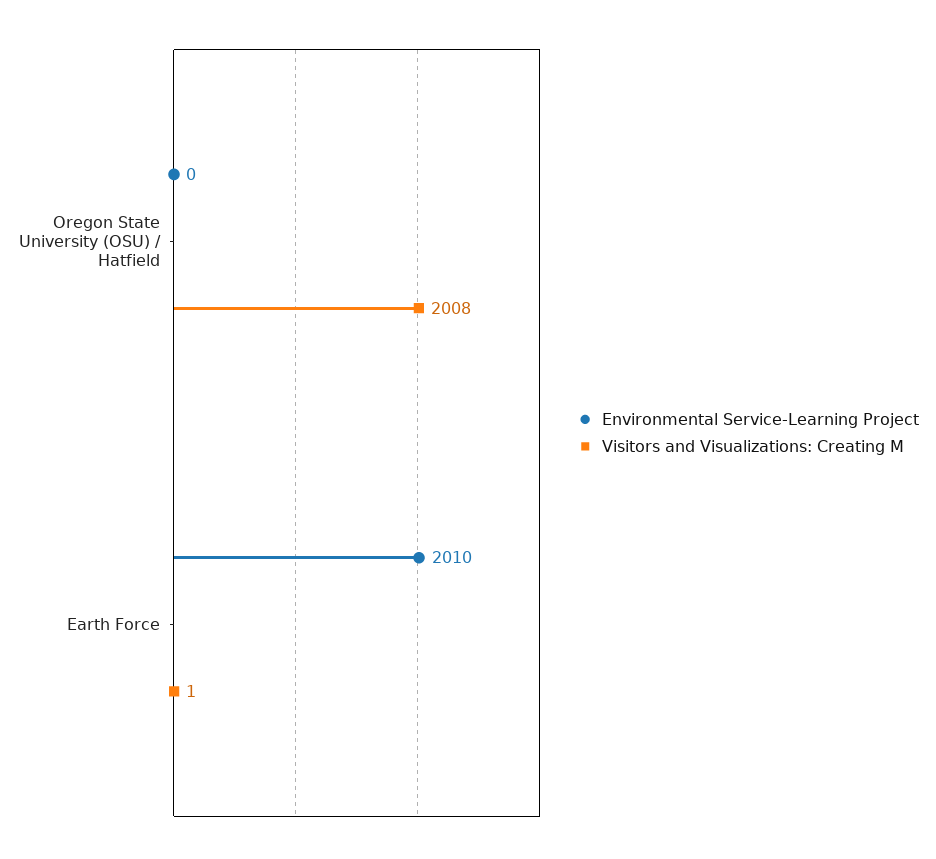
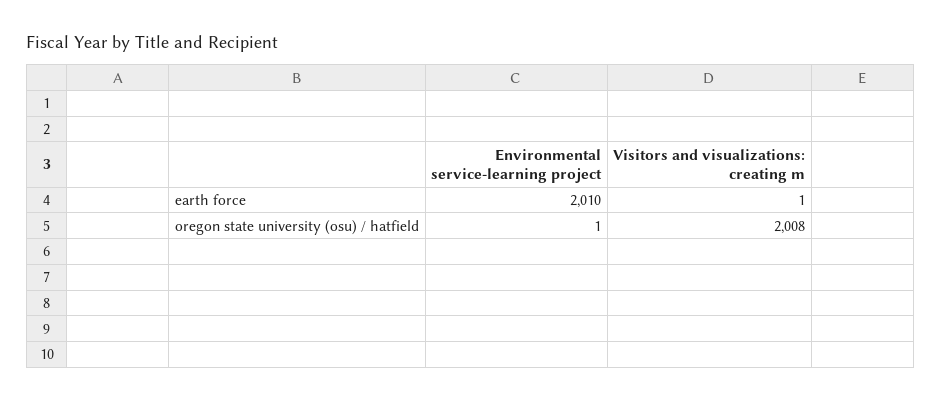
Environmental Service-Learning Project, Oregon State University (OSU) / Hatfield: 0 -> 1

